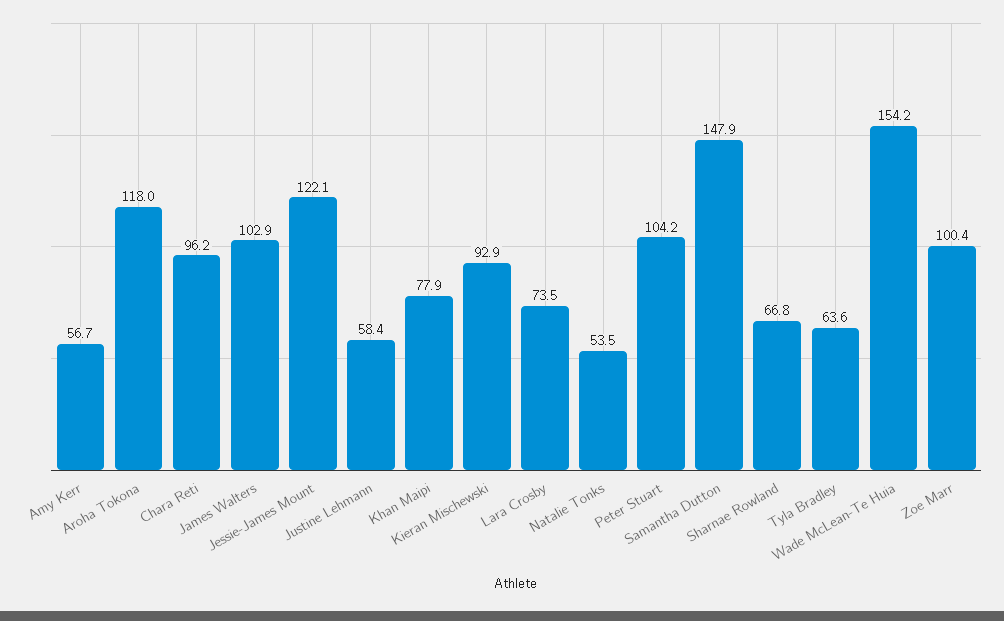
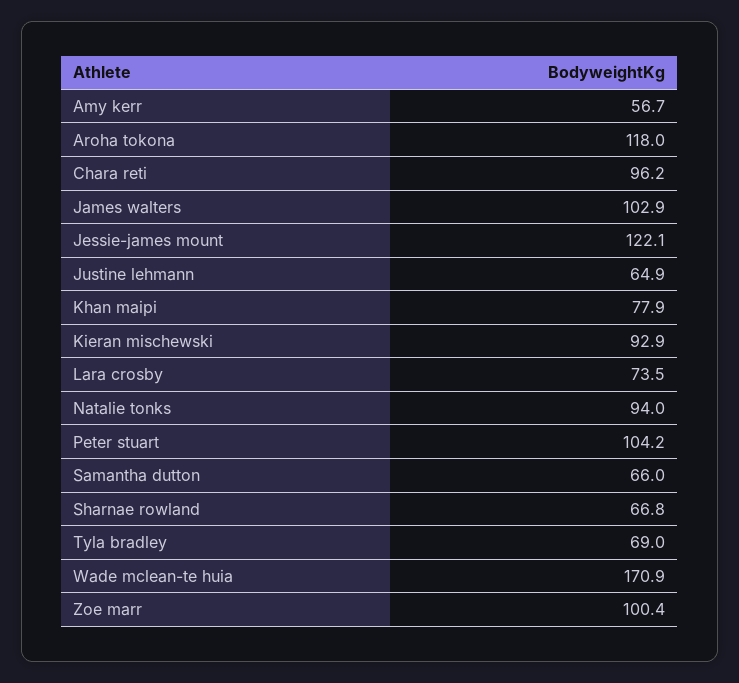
Justine Lehmann: 58.4 -> 64.9
Natalie Tonks: 53.5 -> 94
Samantha Dutton: 147.9 -> 66
Tyla Bradley: 63.6 -> 69
Wade McLean-Te Huia: 154.2 -> 170.9

